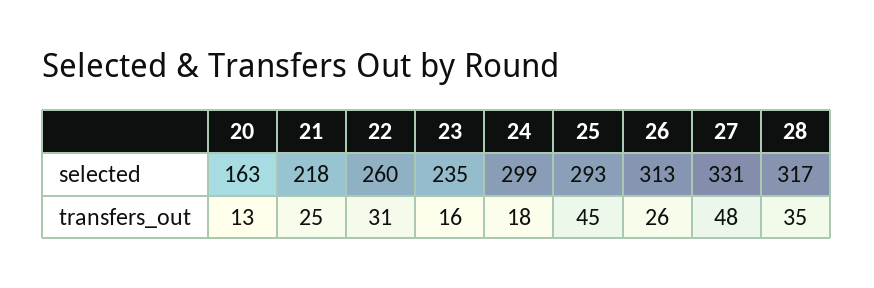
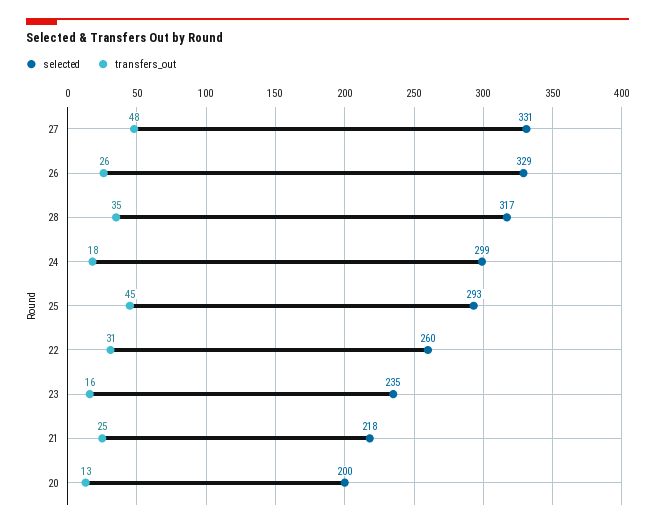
selected, 20: 163 -> 200
selected, 26: 313 -> 329

